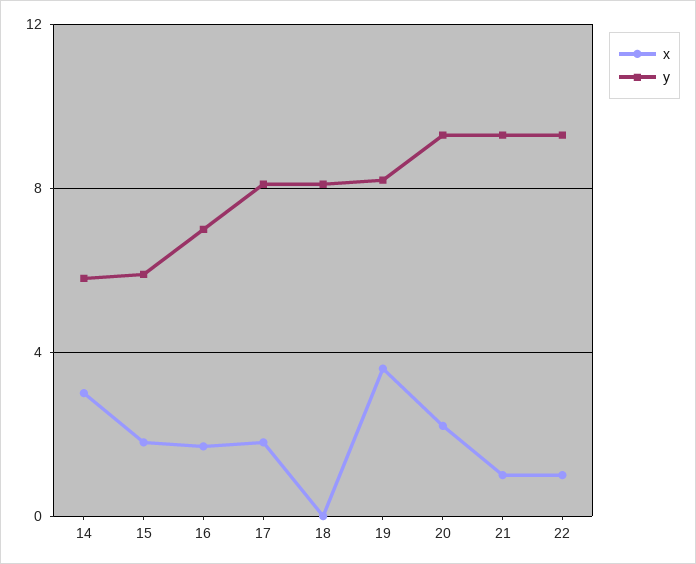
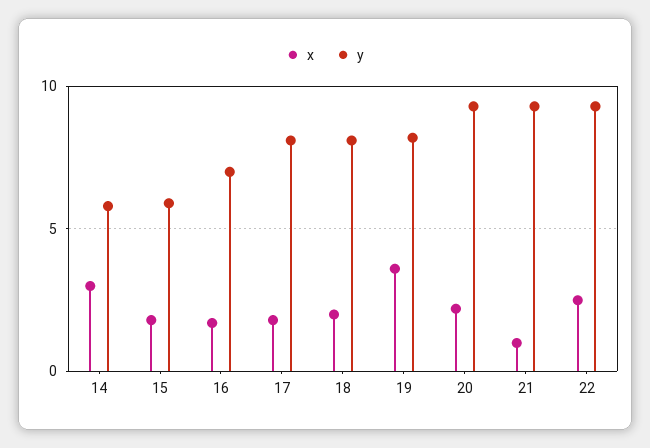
x, 18: 0 -> 2
x, 22: 1 -> 2.5

